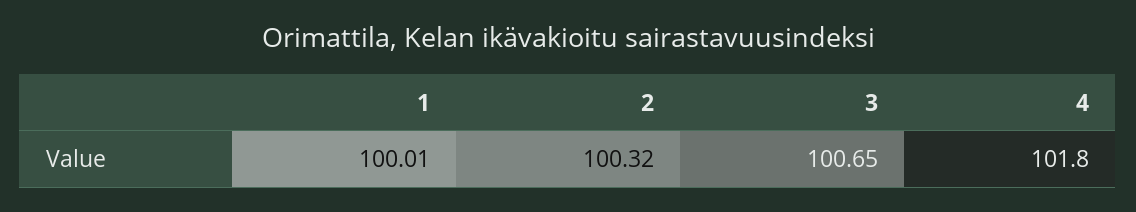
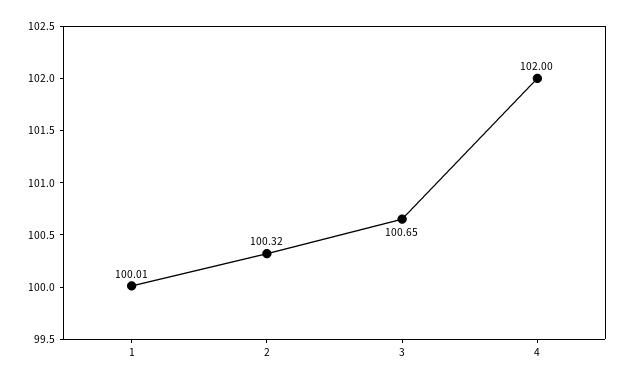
4: 101.8 -> 102

